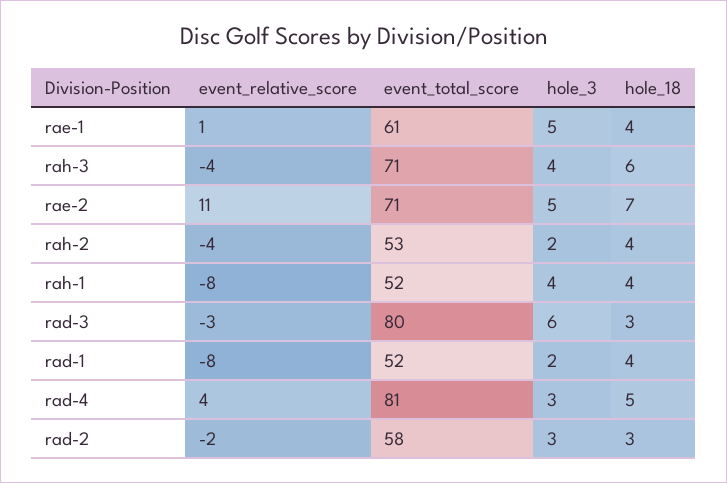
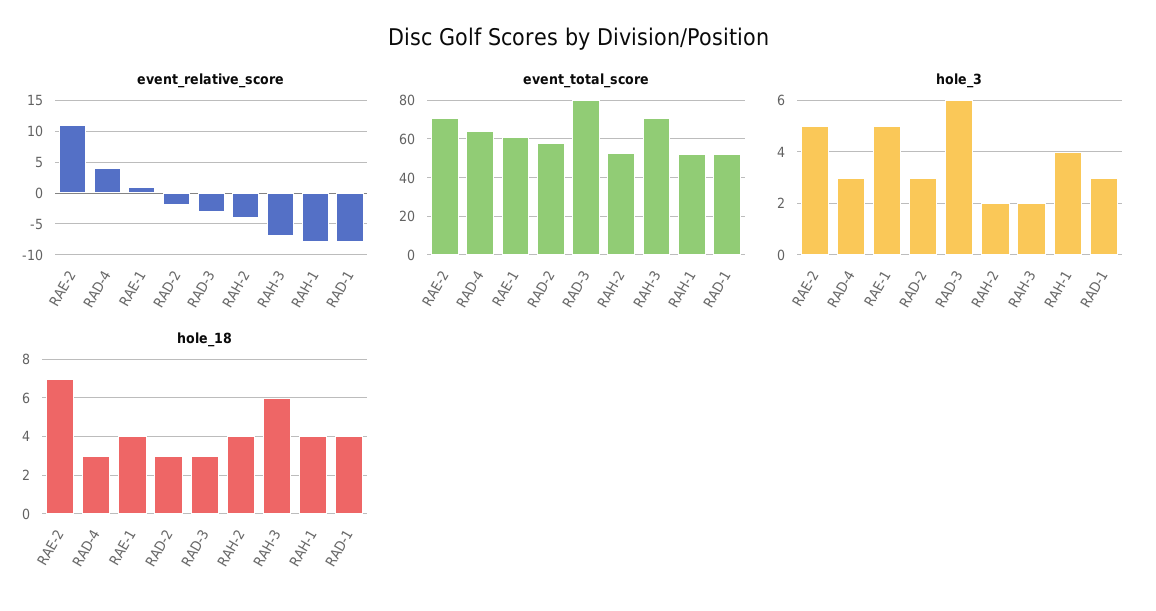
event_relative_score, rah-3: -4 -> -7
hole_3, rah-3: 4 -> 2
hole_3, rad-1: 2 -> 3
event_total_score, rad-4: 81 -> 65
hole_18, rad-4: 5 -> 3

